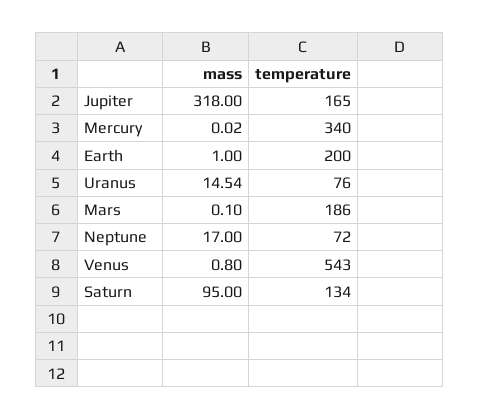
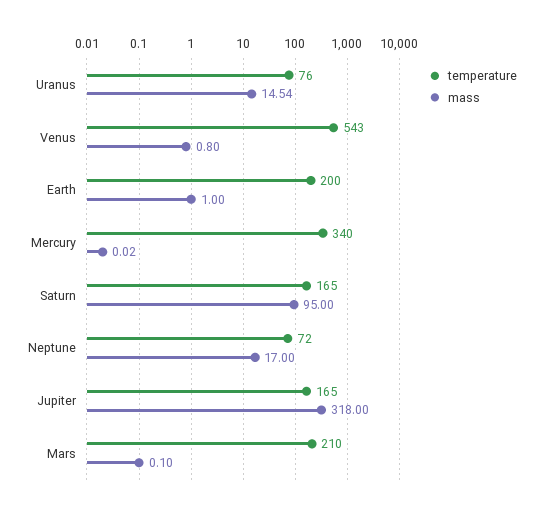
temperature, Mars: 186 -> 210
temperature, Saturn: 134 -> 165

